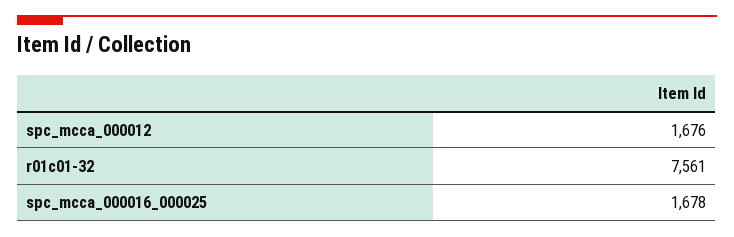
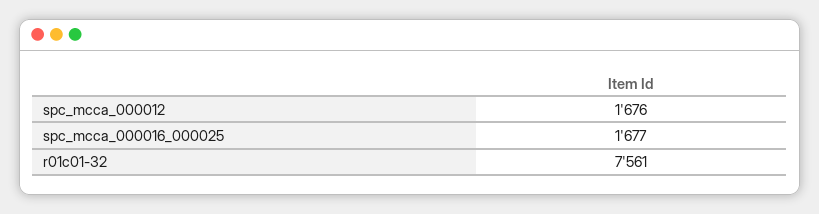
spc_mcca_000016_000025: 1678 -> 1677

